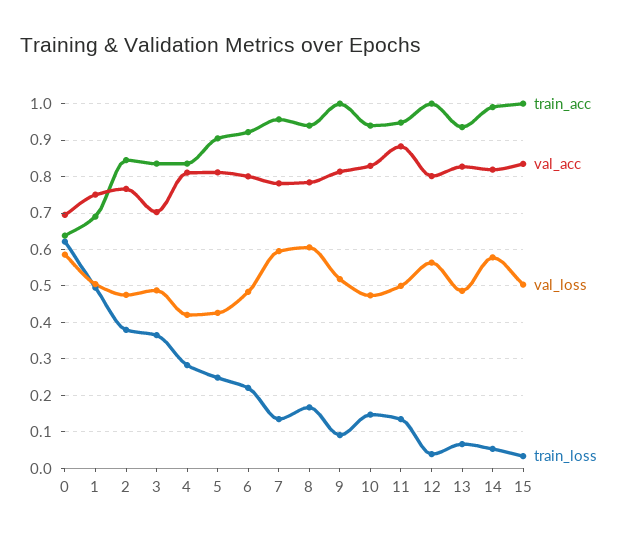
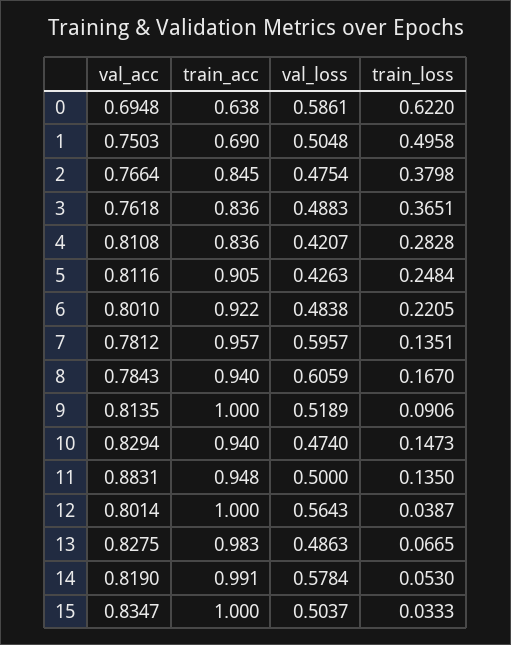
val_acc, 3: 0.7 -> 0.7618
train_acc, 13: 0.94 -> 0.983

